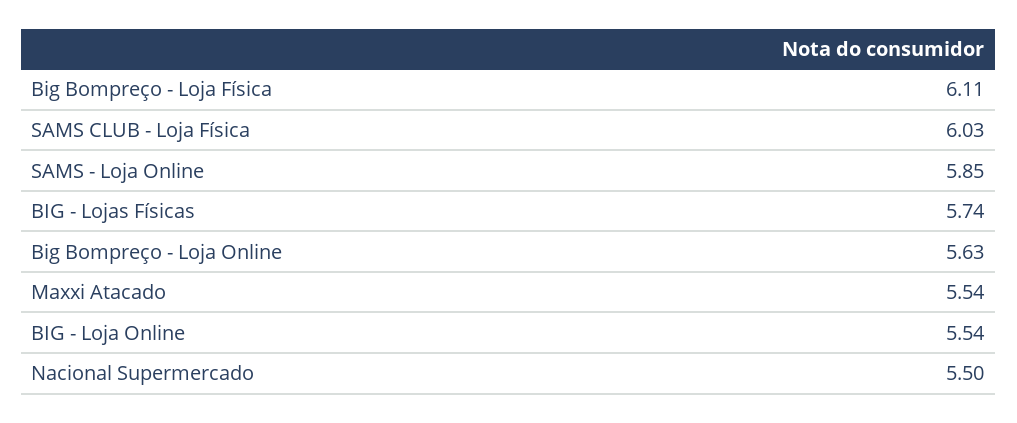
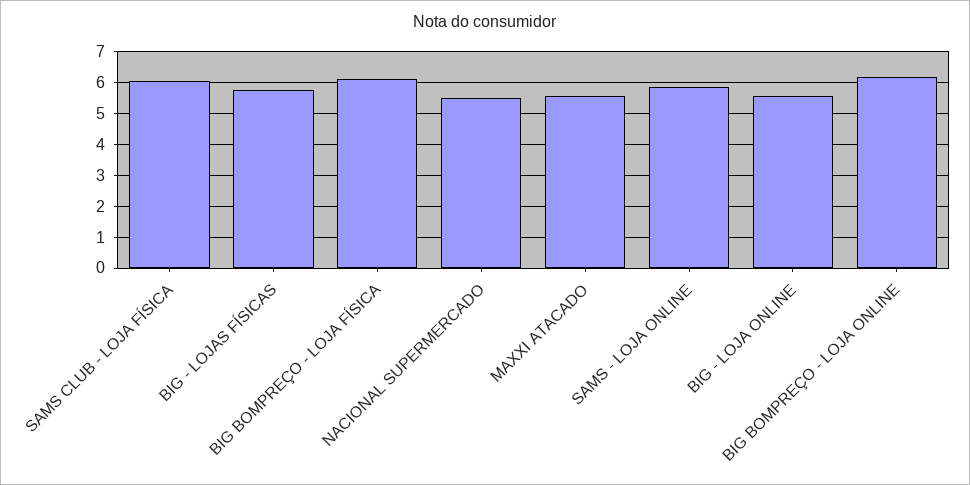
Big Bompreço - Loja Online: 5.63 -> 6.2

